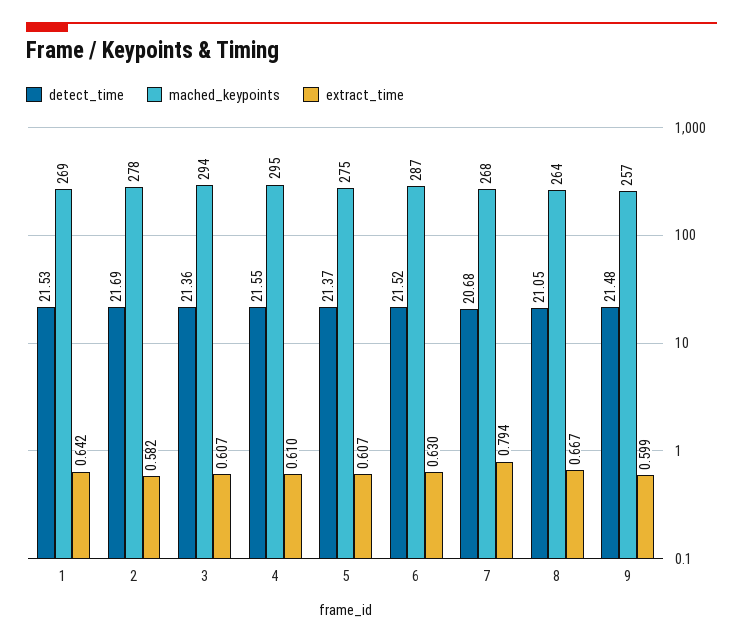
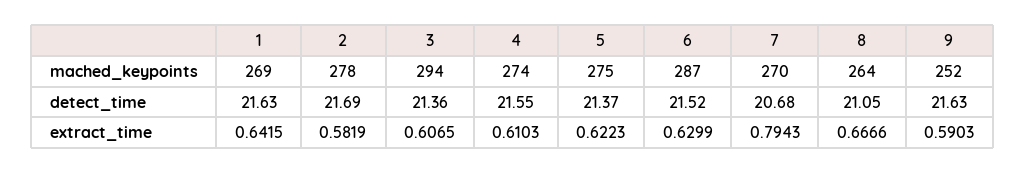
detect_time, 1: 21.53 -> 21.63
mached_keypoints, 4: 295 -> 274
extract_time, 5: 0.607 -> 0.6223
mached_keypoints, 7: 268 -> 270
detect_time, 9: 21.48 -> 21.63
mached_keypoints, 9: 257 -> 252
extract_time, 9: 0.599 -> 0.5903

